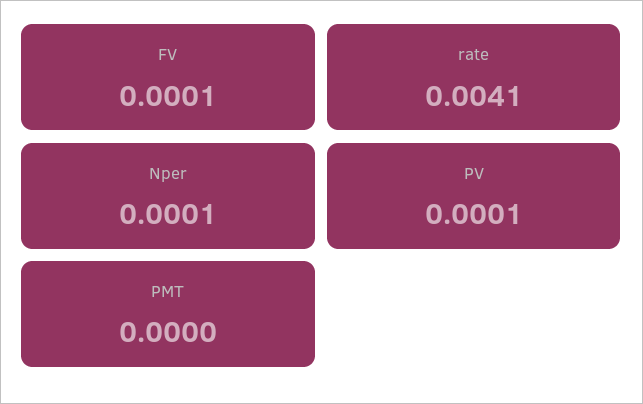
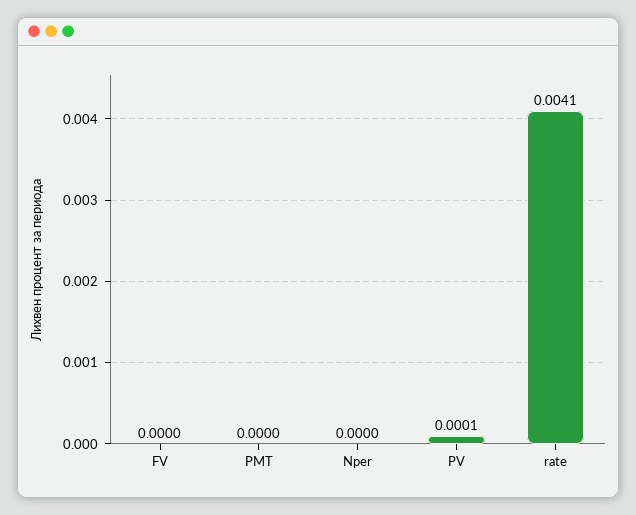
FV: 0.0001 -> 0
Nper: 0.0001 -> 0

